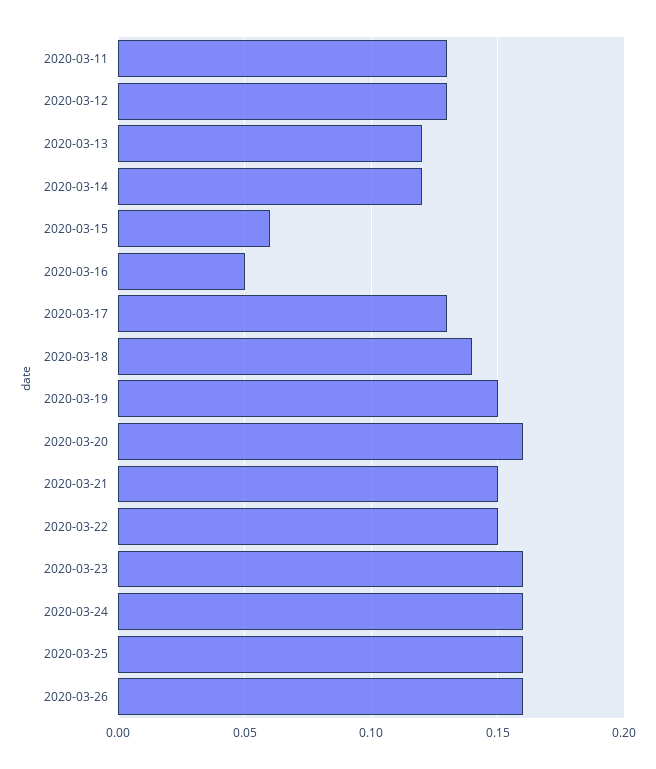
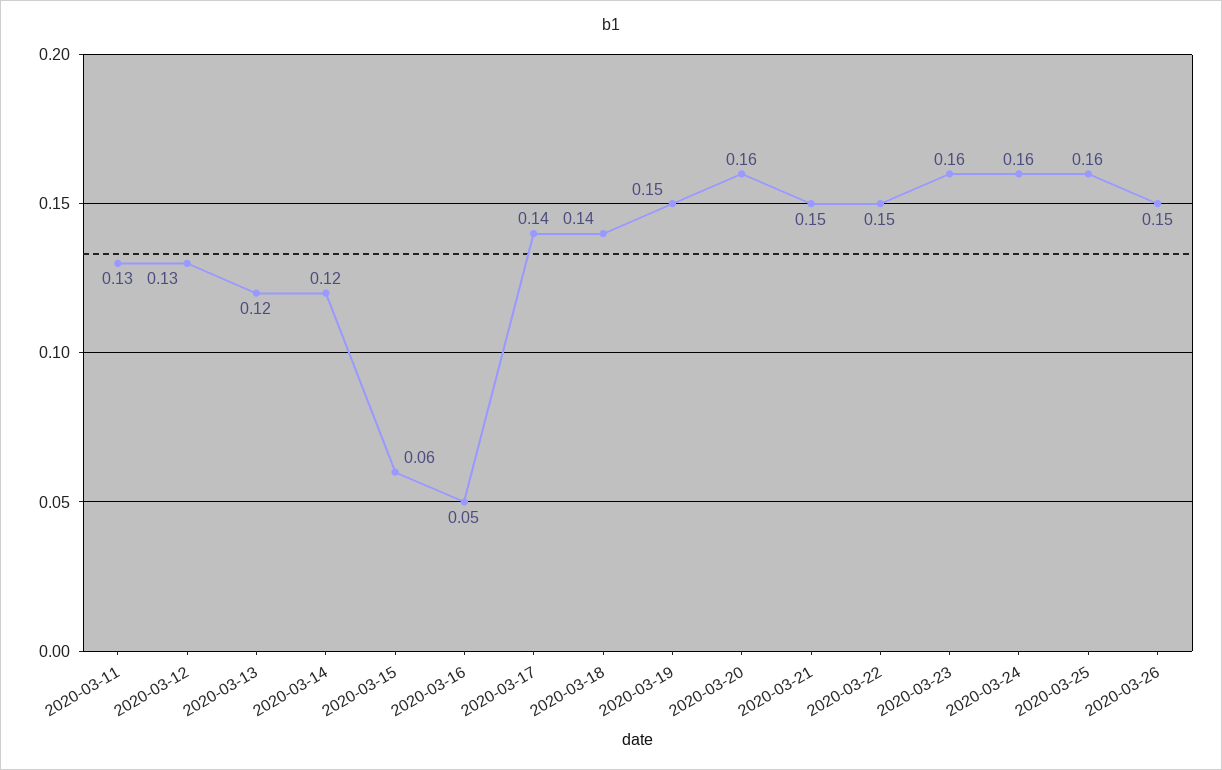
2020-03-17: 0.13 -> 0.14
2020-03-26: 0.16 -> 0.15

